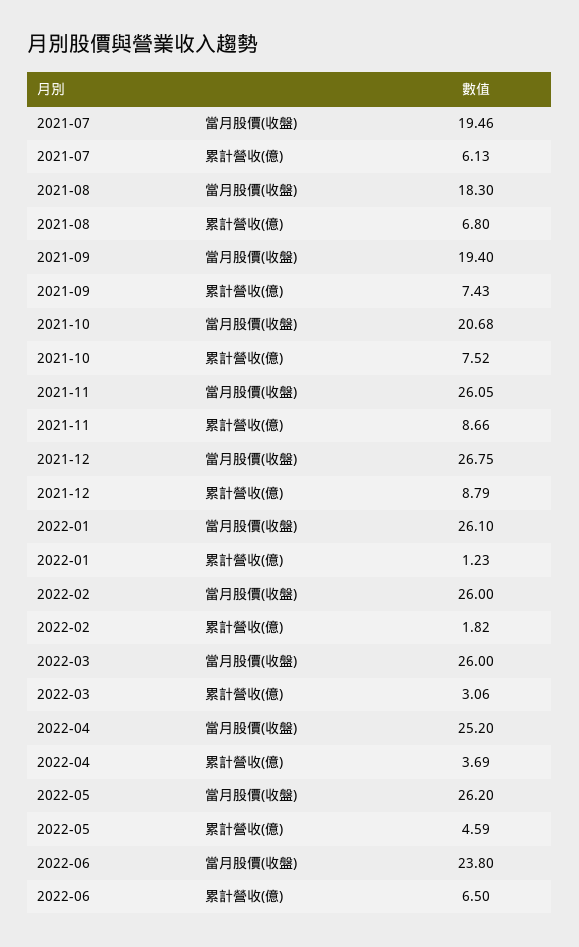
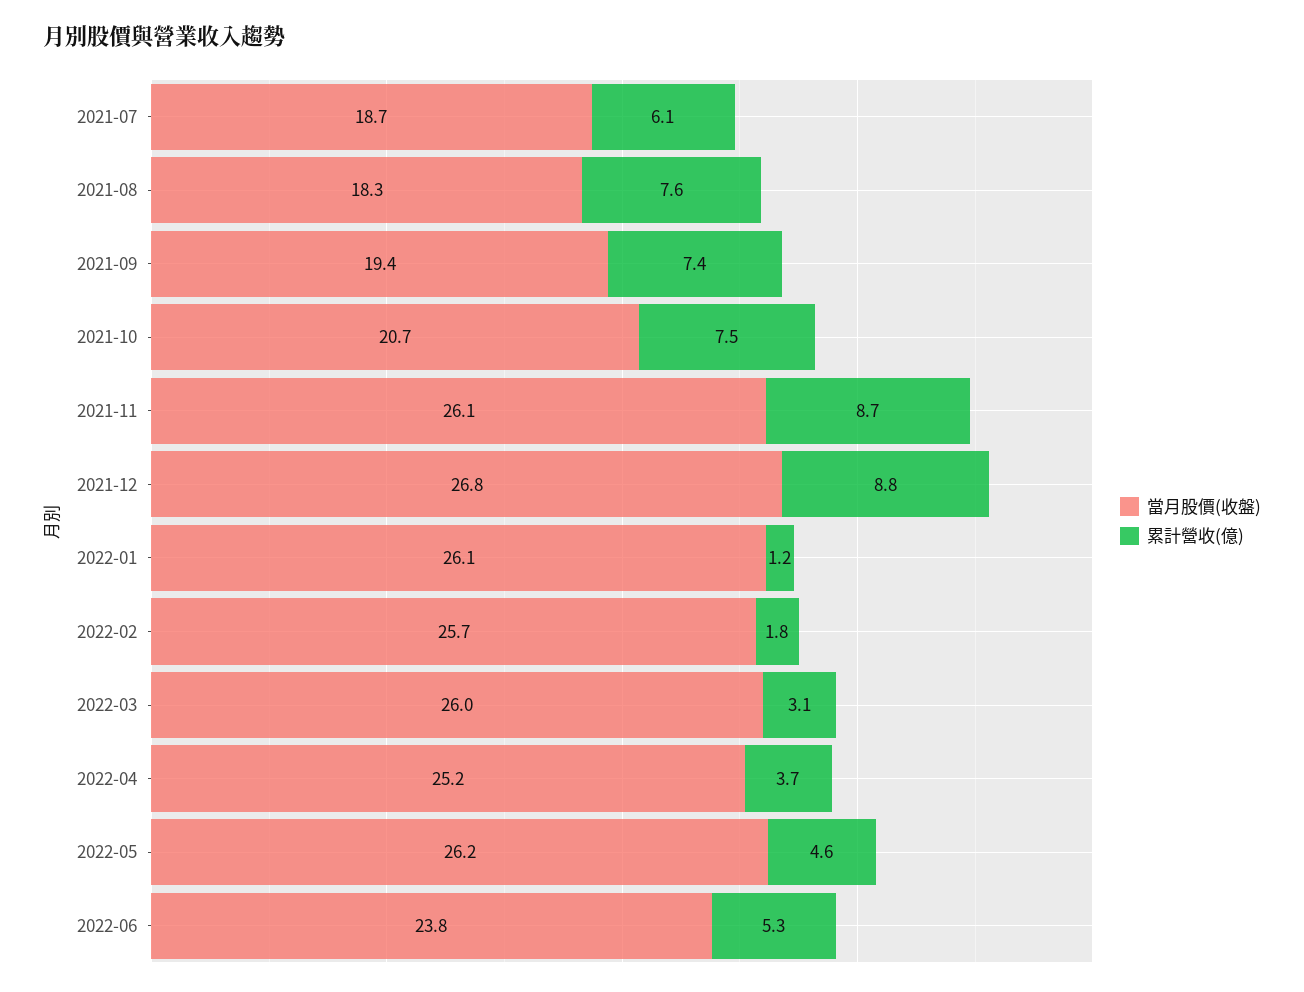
當月股價(收盤), 2021-07: 19.46 -> 18.7
累計營收(億), 2021-08: 6.8 -> 7.6
當月股價(收盤), 2022-02: 26 -> 25.7
累計營收(億), 2022-06: 6.5 -> 5.3

